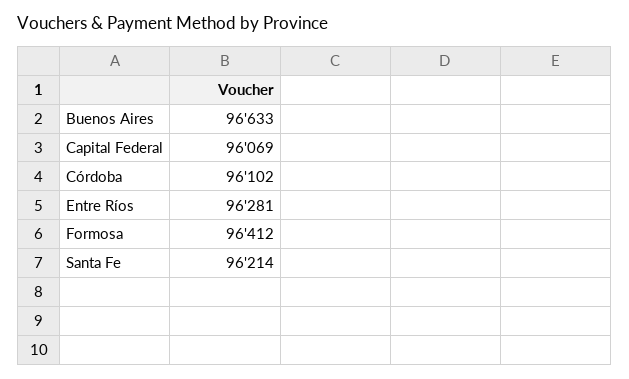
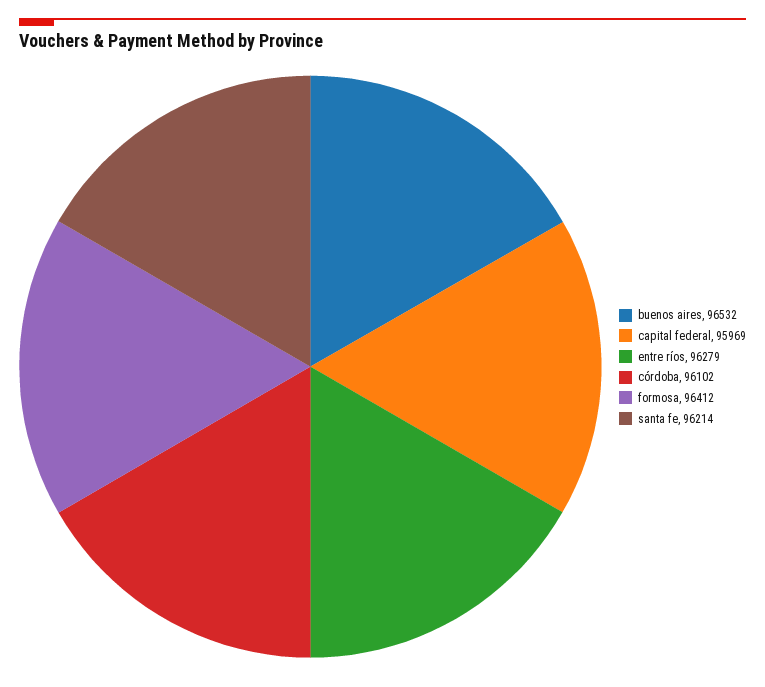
Buenos Aires: 96633 -> 96532
Capital Federal: 96069 -> 95969
Entre Ríos: 96281 -> 96279

